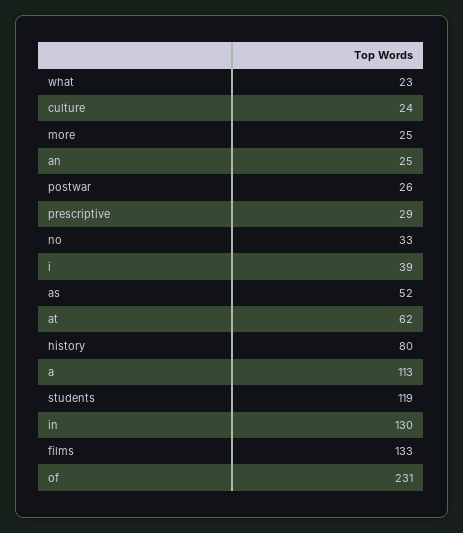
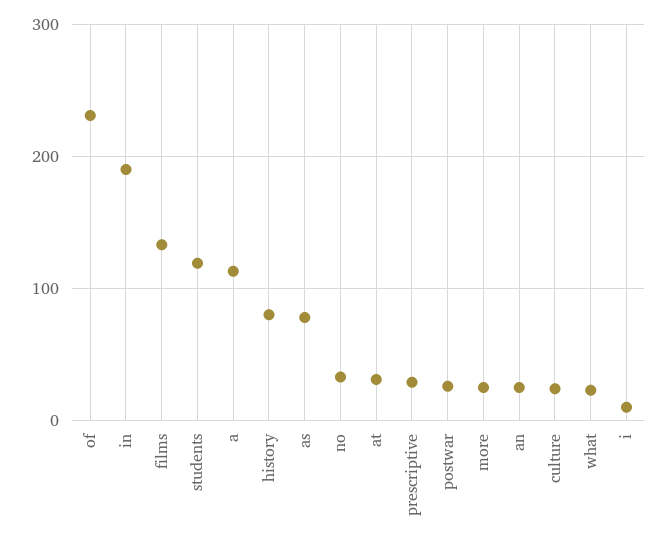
i: 39 -> 10
as: 52 -> 80
at: 62 -> 30
in: 130 -> 190

